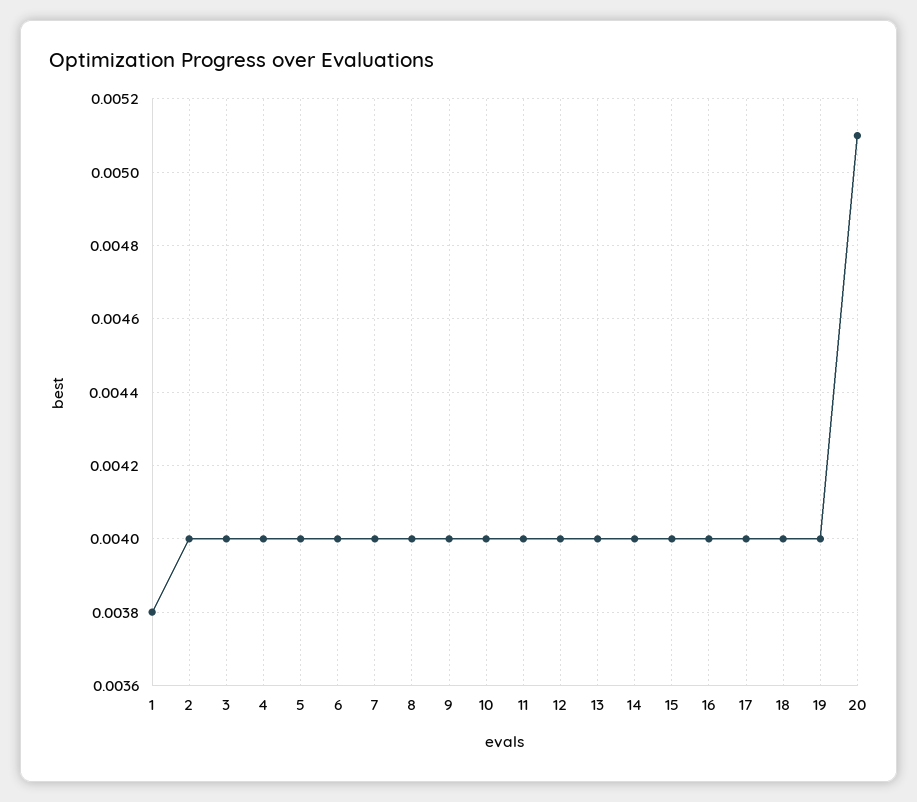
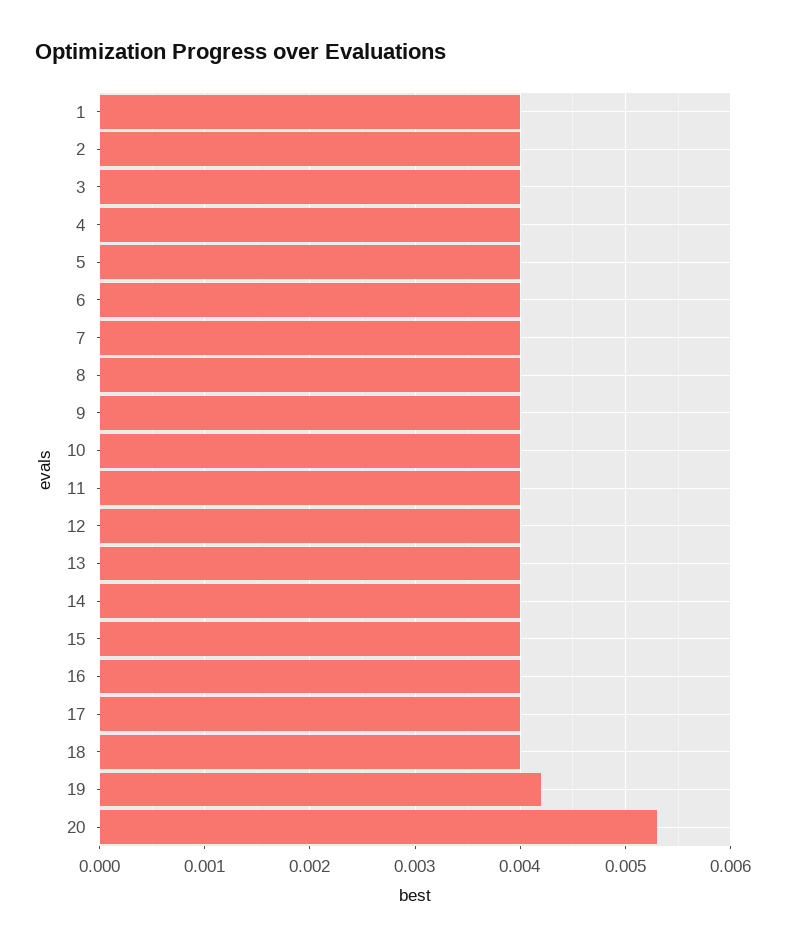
1: 0.0038 -> 0.004
19: 0.004 -> 0.0042
20: 0.0051 -> 0.0053

